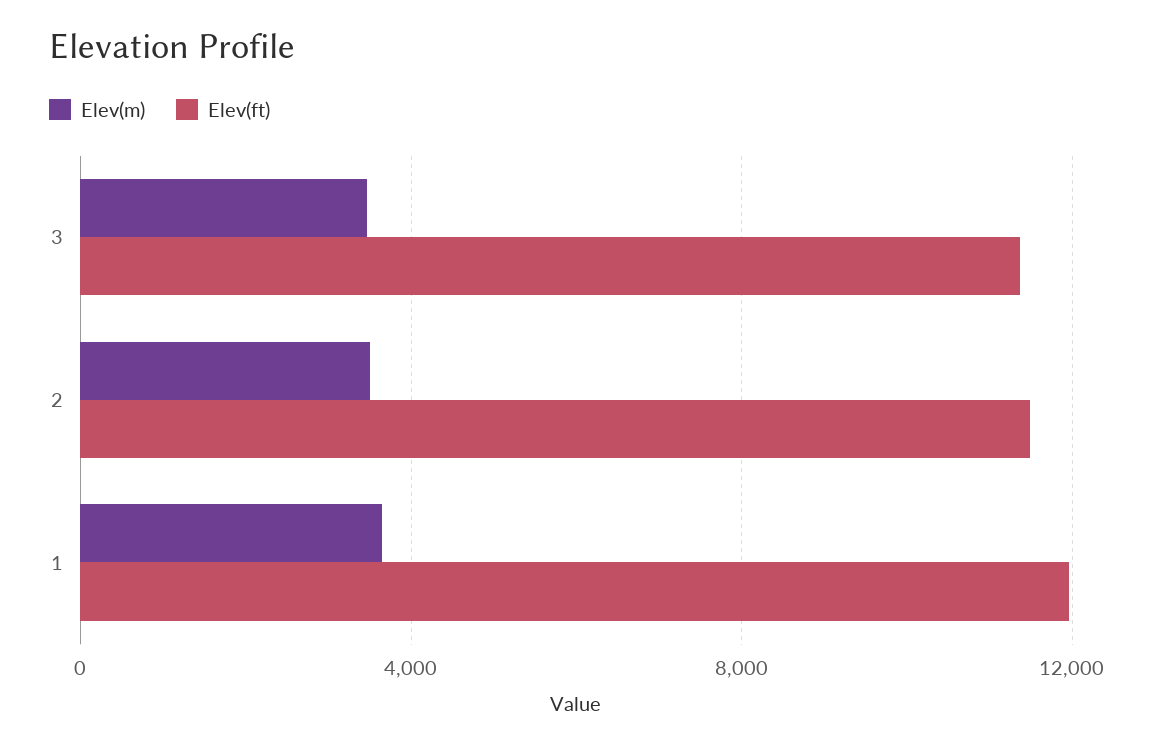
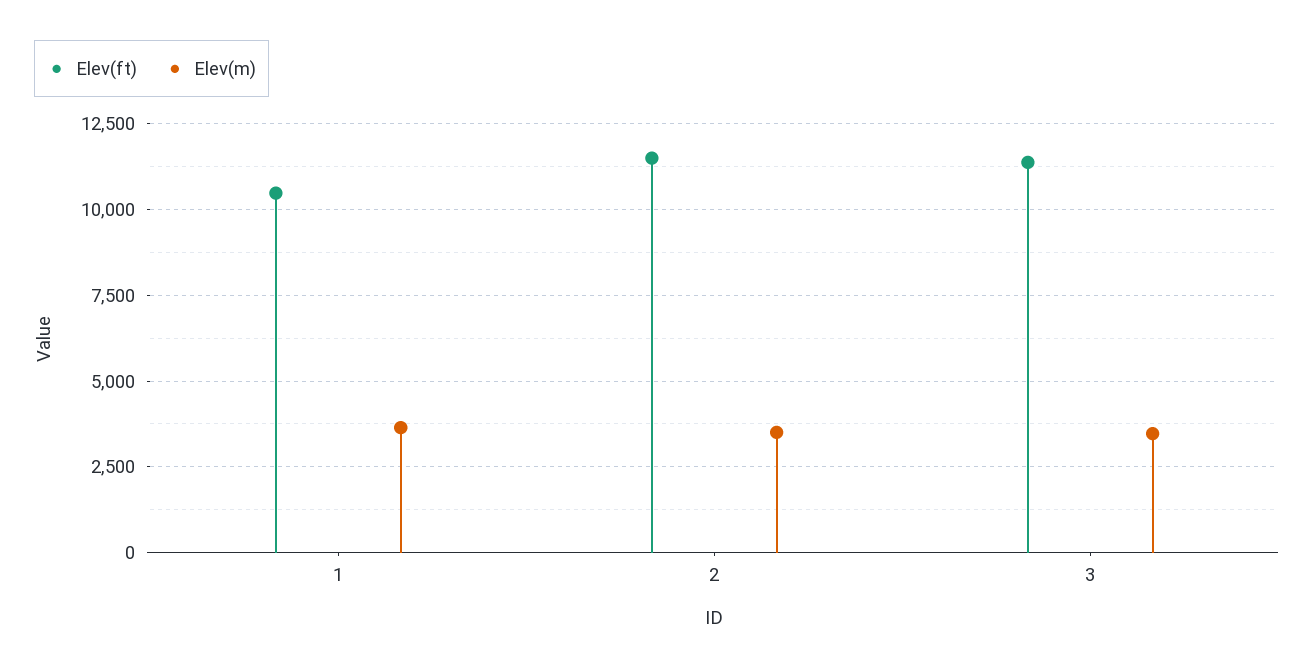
Elev(ft), 1: 12000 -> 10500

